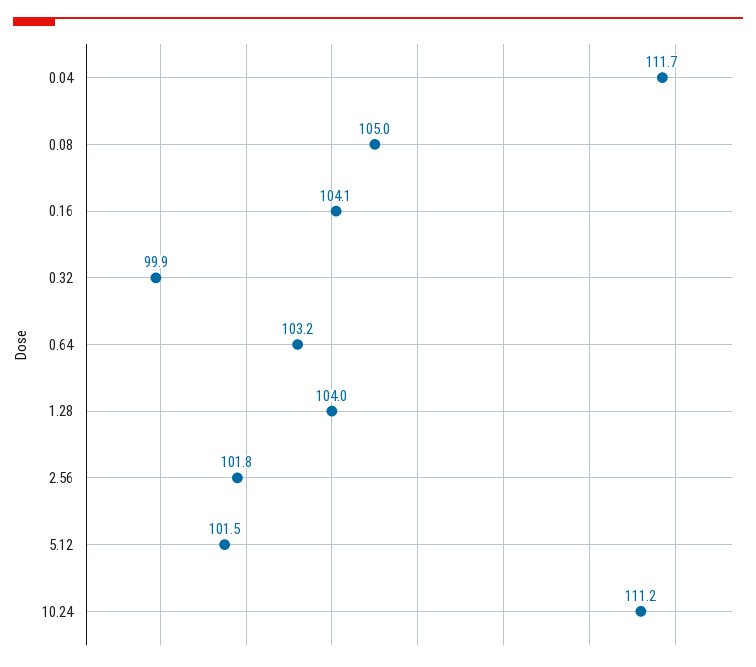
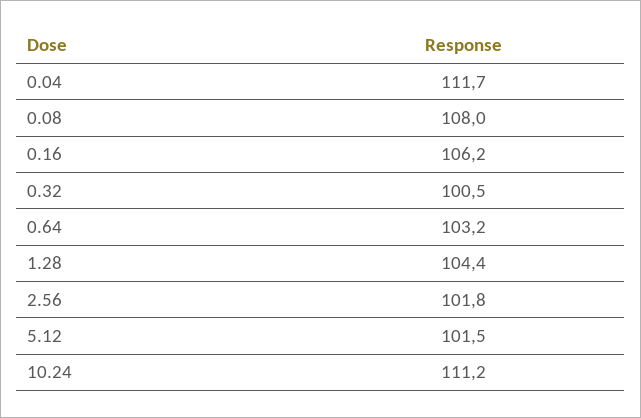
0.08: 105 -> 108
0.16: 104.1 -> 106.2
0.32: 99.9 -> 100.5
1.28: 104 -> 104.4

